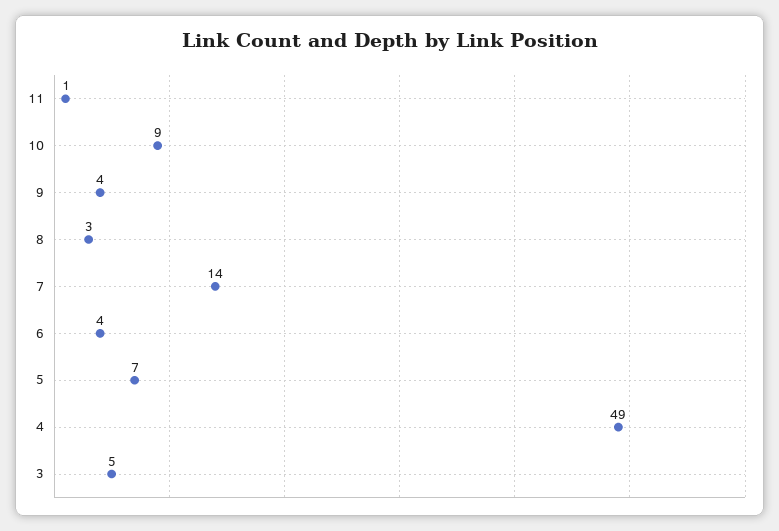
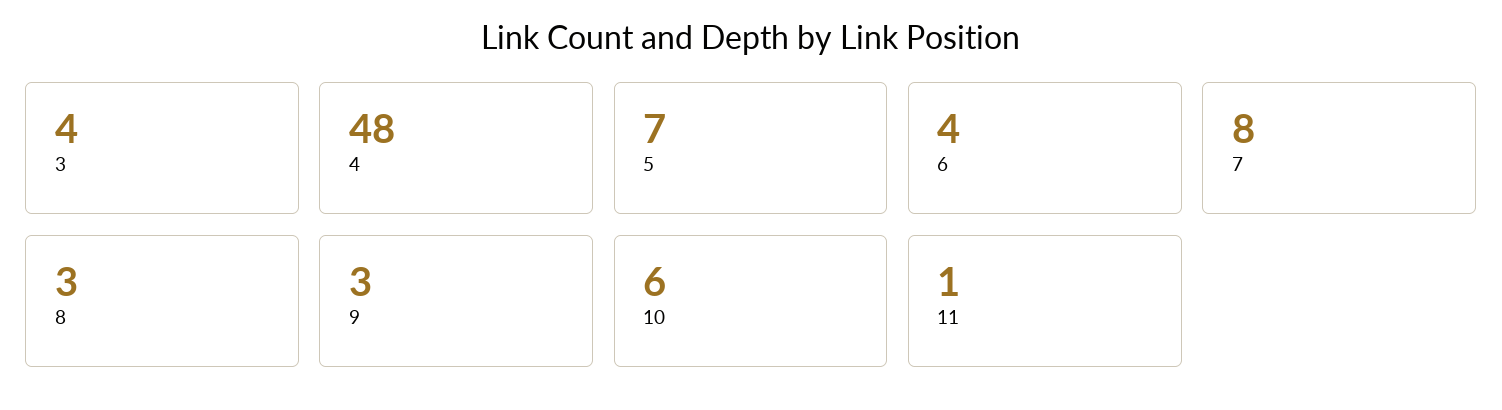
10: 9 -> 6
9: 4 -> 3
7: 14 -> 8
4: 49 -> 48
3: 5 -> 4

